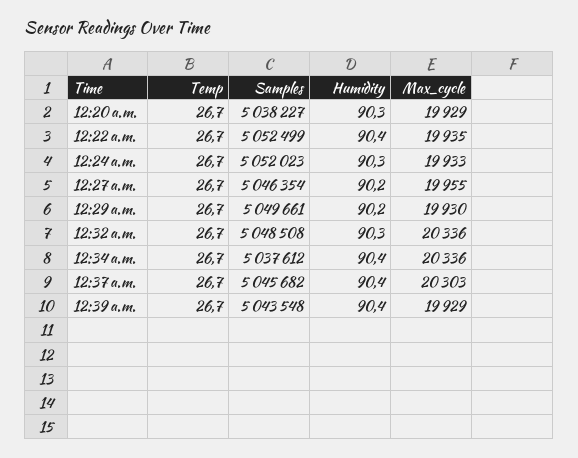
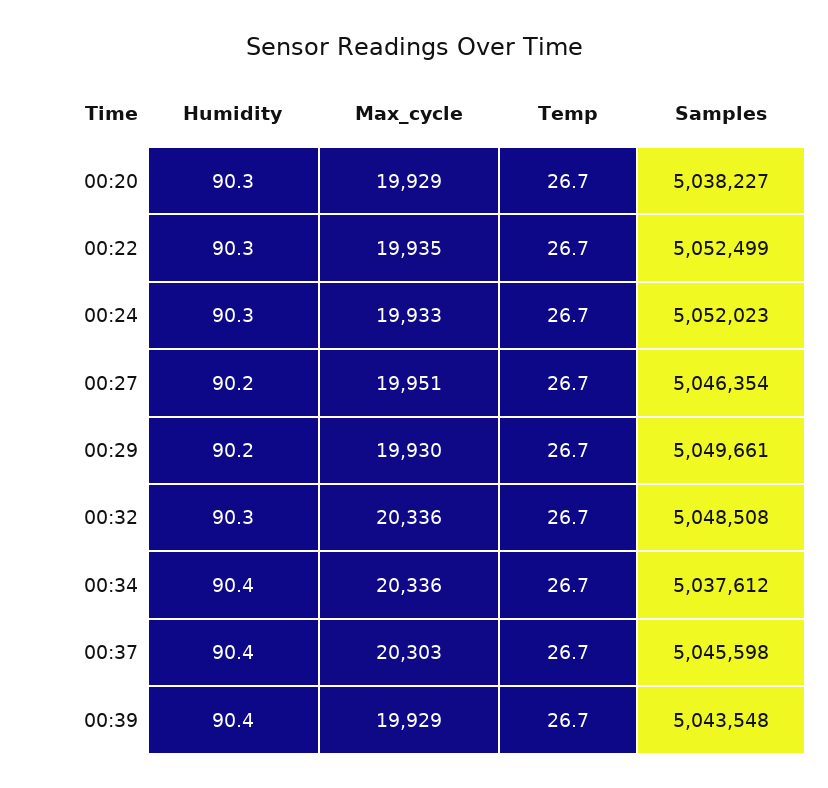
Humidity, 12:22 a.m.: 90.4 -> 90.3
Max_cycle, 12:27 a.m.: 19955 -> 19951
Samples, 12:37 a.m.: 5045682 -> 5045598

